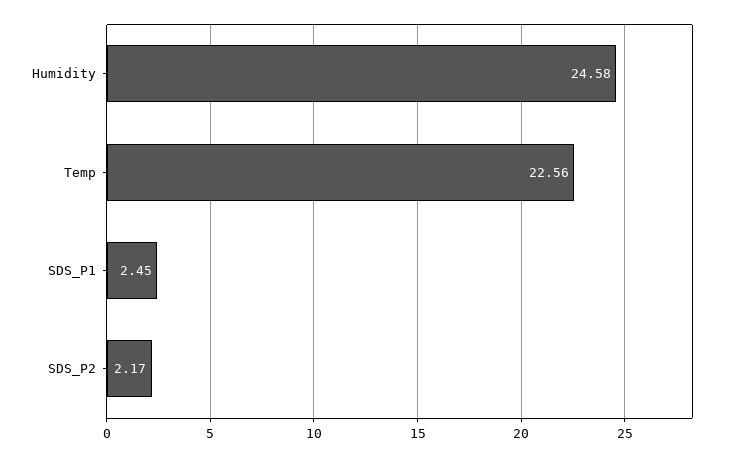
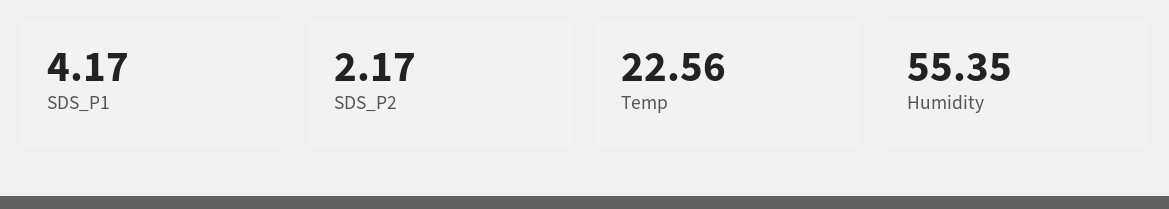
Humidity: 24.58 -> 55.35
SDS_P1: 2.45 -> 4.17

